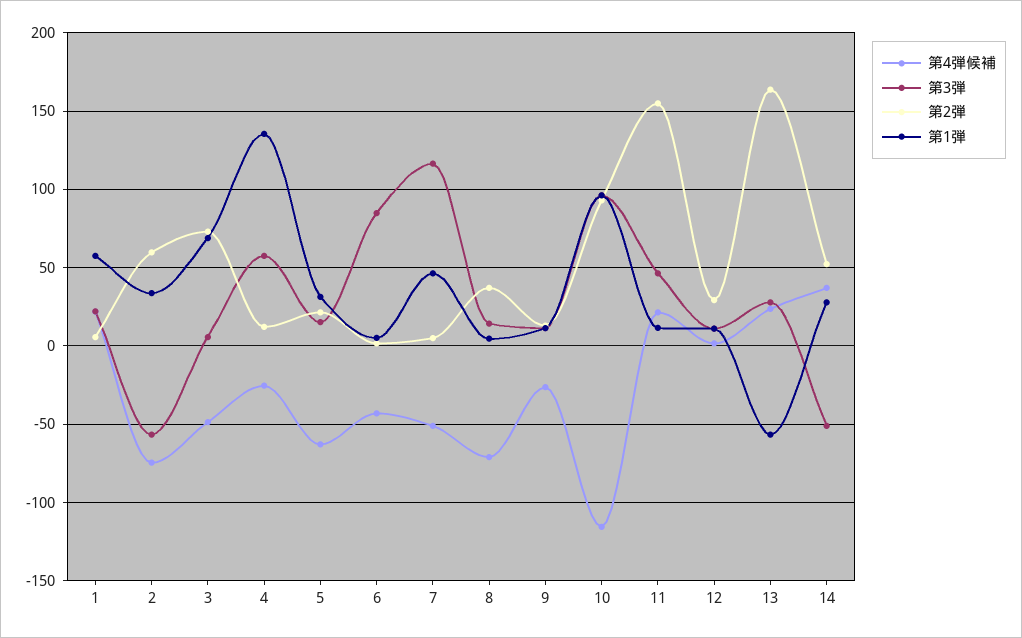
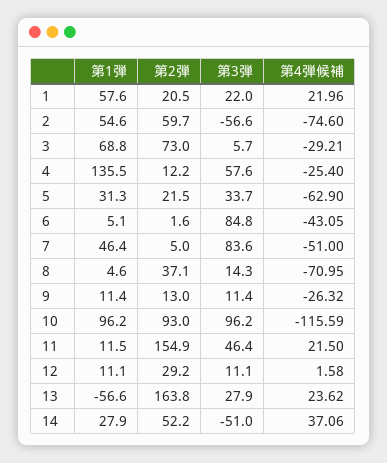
第2弾, 1: 5 -> 20.5
第1弾, 2: 35 -> 54.6
第4弾候補, 3: -50 -> -29.21
第3弾, 5: 15 -> 33.7
第3弾, 7: 115 -> 83.6

